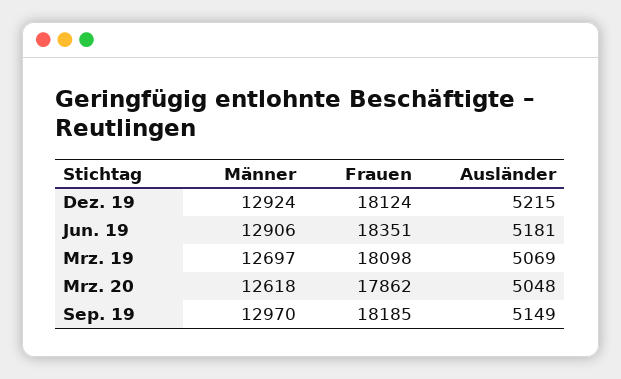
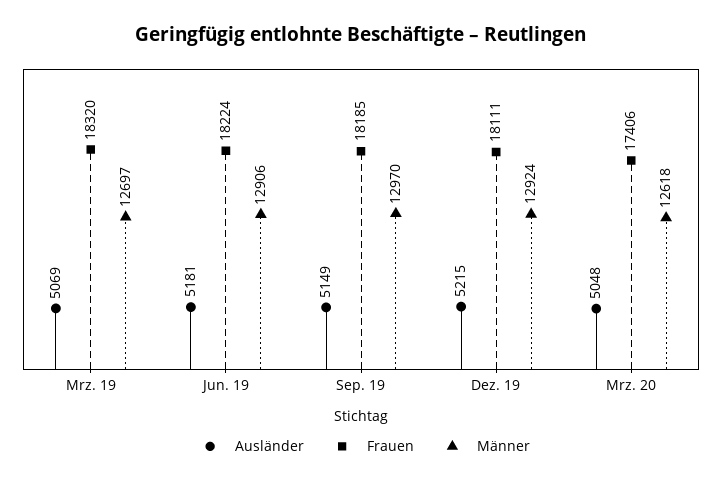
Frauen, Dez. 19: 18124 -> 18111
Frauen, Jun. 19: 18351 -> 18224
Frauen, Mrz. 19: 18098 -> 18320
Frauen, Mrz. 20: 17862 -> 17406

